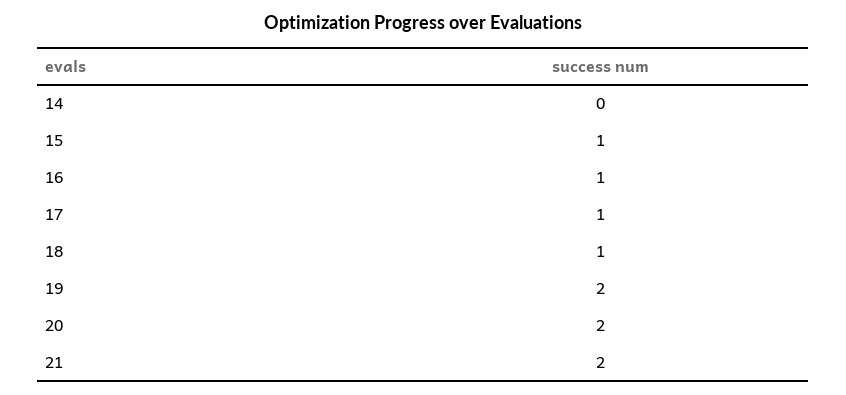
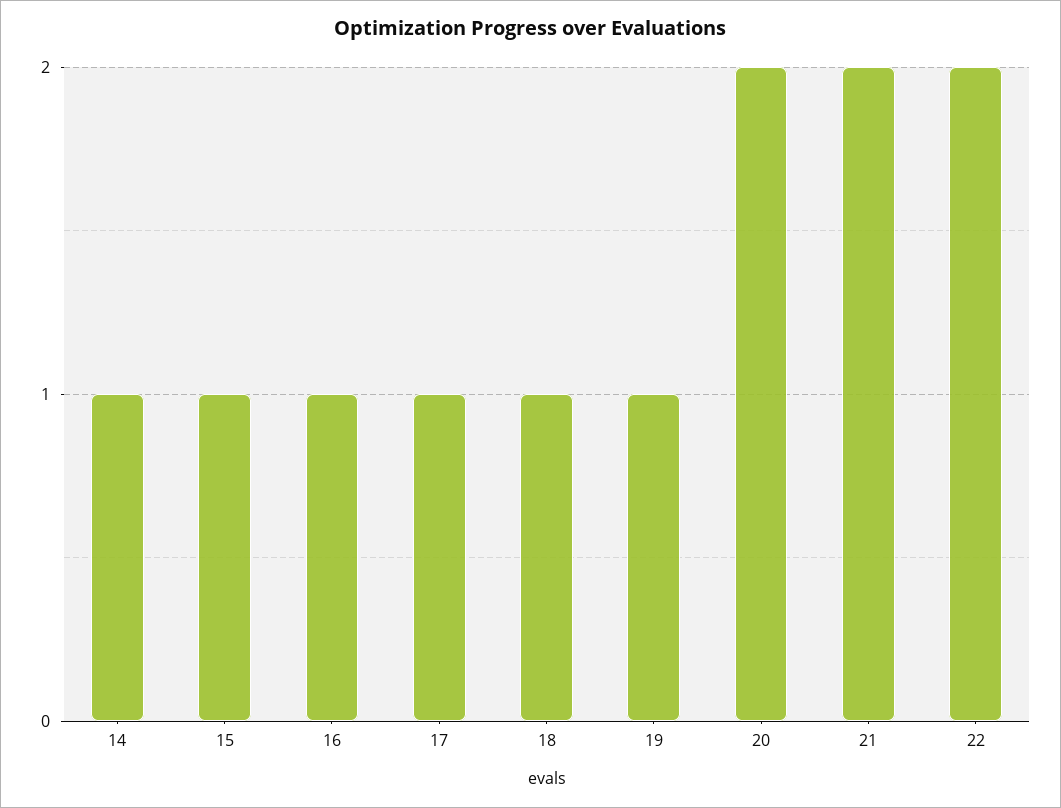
14: 0 -> 1
19: 2 -> 1
22: none -> 2

